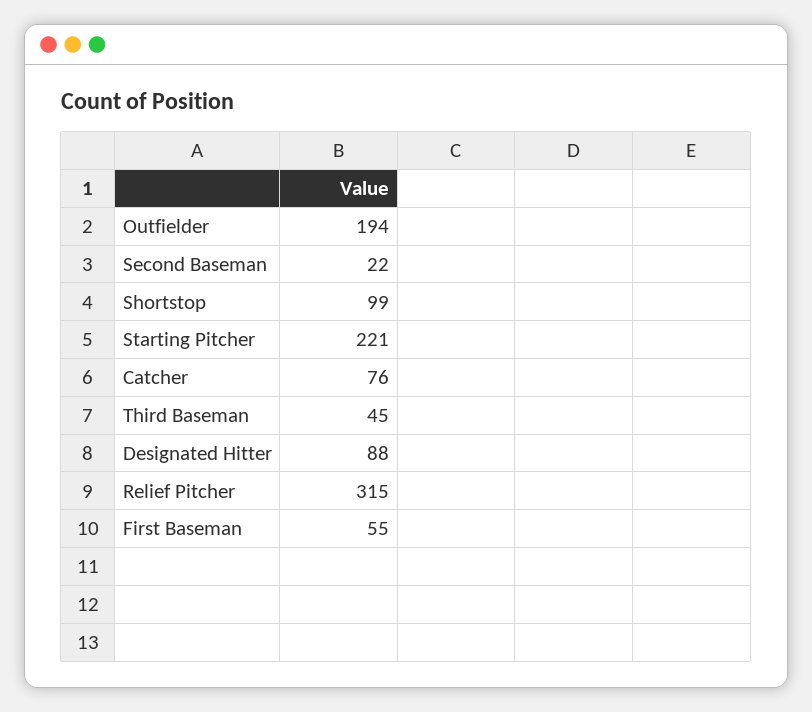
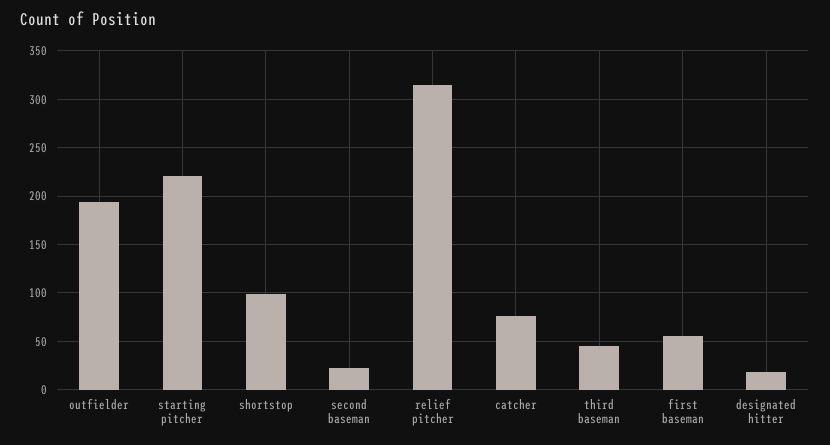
Designated Hitter: 88 -> 20

